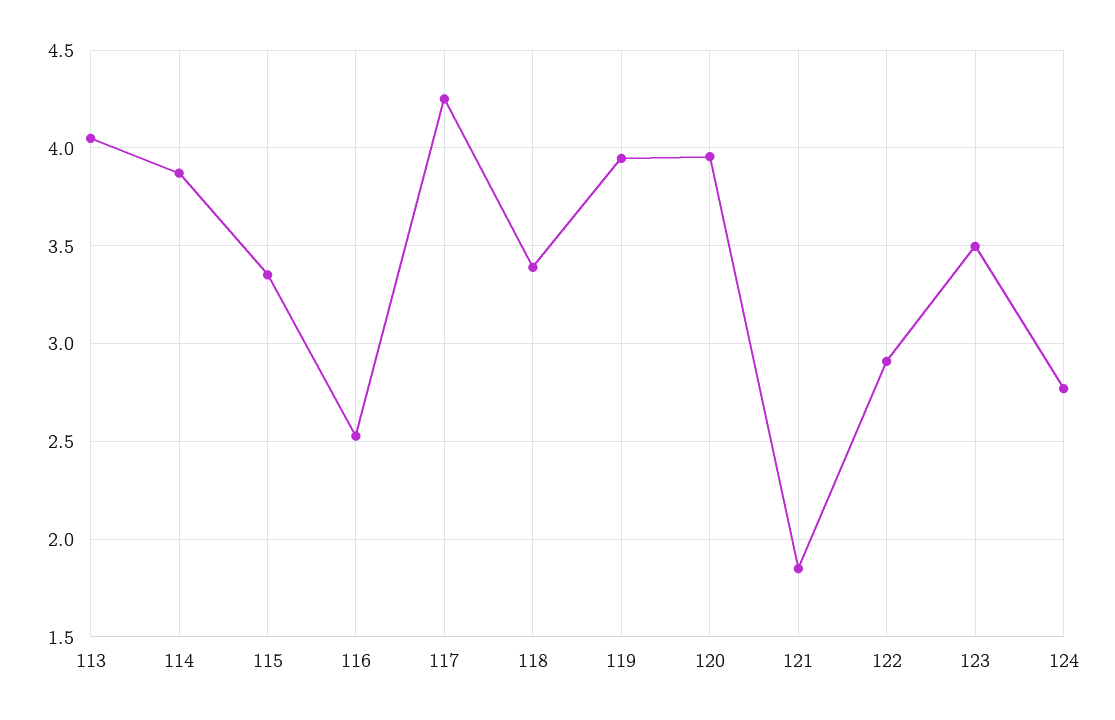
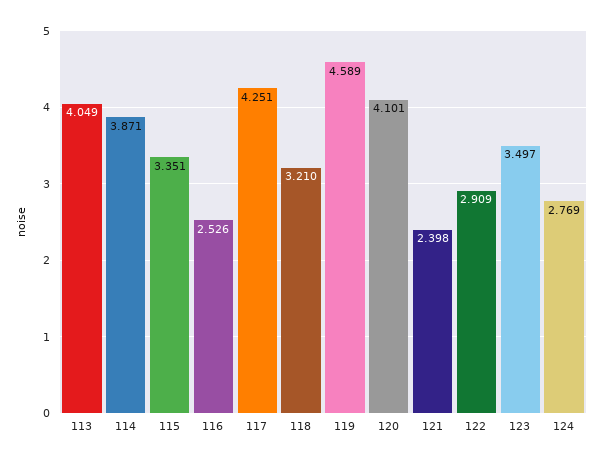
118: 3.4 -> 3.21
119: 3.95 -> 4.589
120: 3.95 -> 4.101
121: 1.85 -> 2.398

